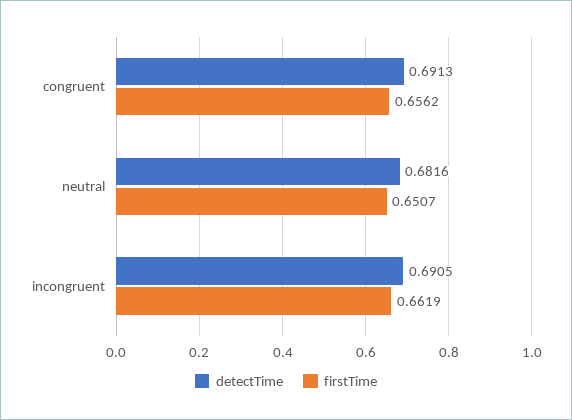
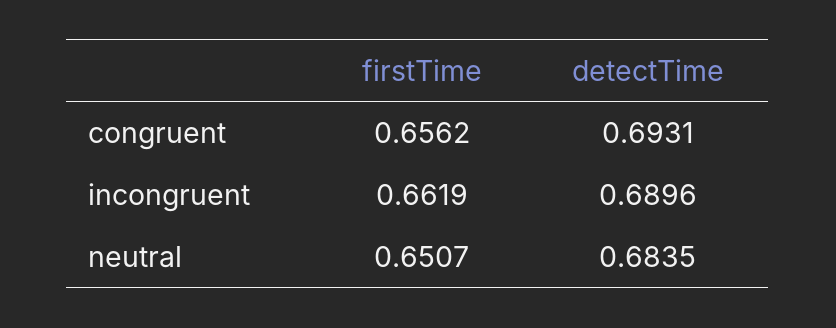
detectTime, congruent: 0.6913 -> 0.6931
detectTime, neutral: 0.6816 -> 0.6835
detectTime, incongruent: 0.6905 -> 0.6896

